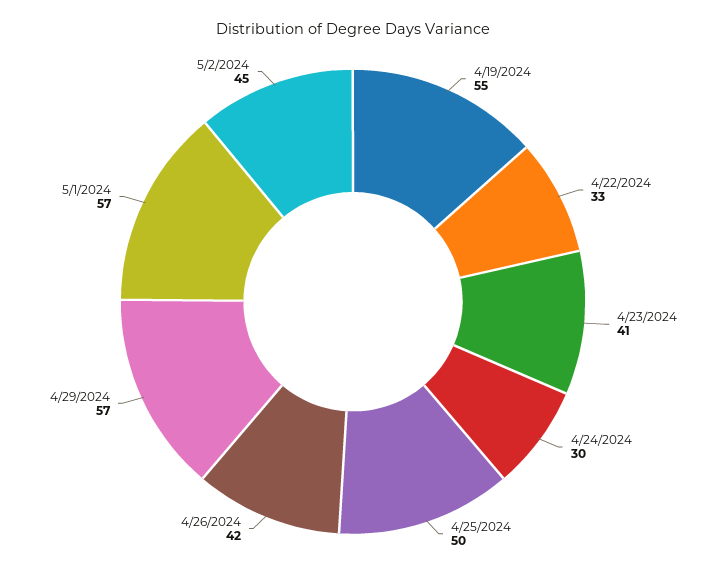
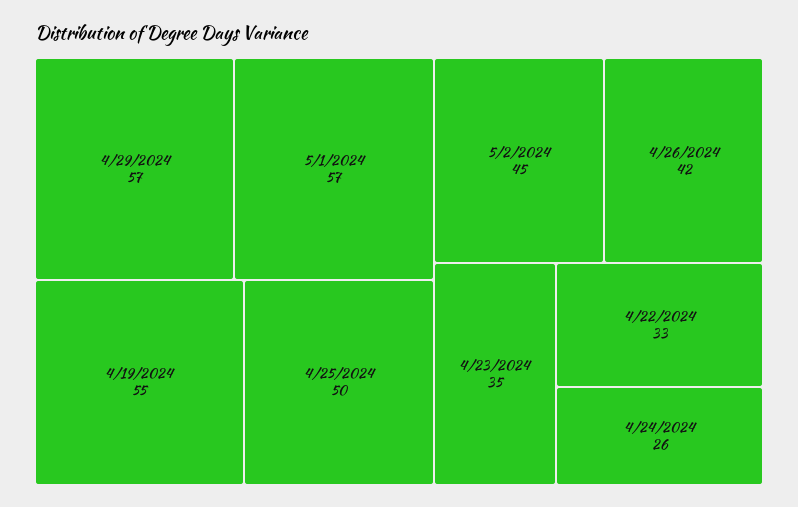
4/23/2024: 41 -> 35
4/24/2024: 30 -> 26

